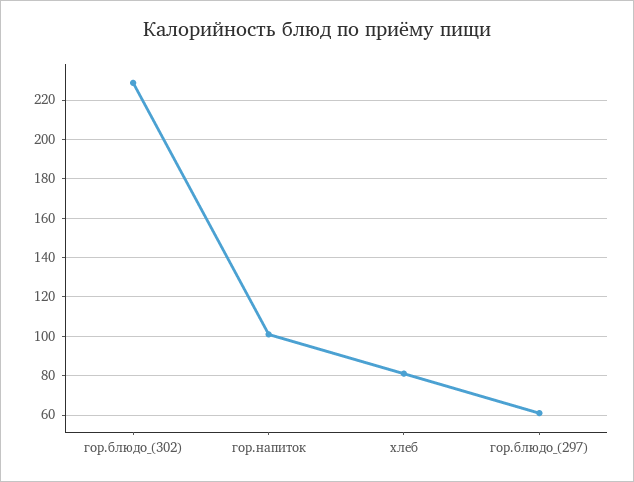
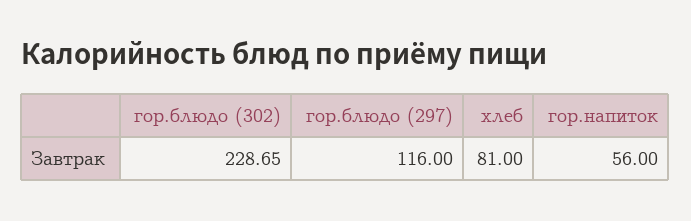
гор.напиток: 100 -> 56
гор.блюдо_(297): 60 -> 116

